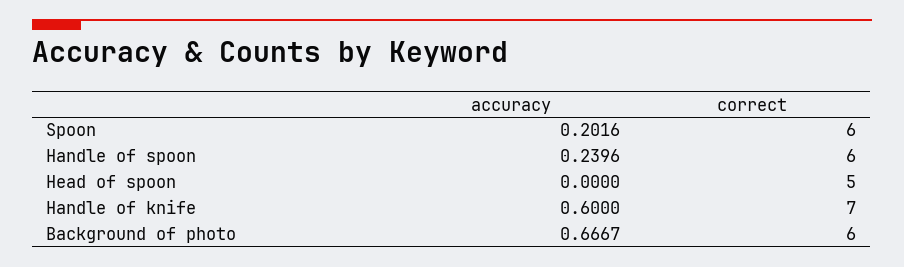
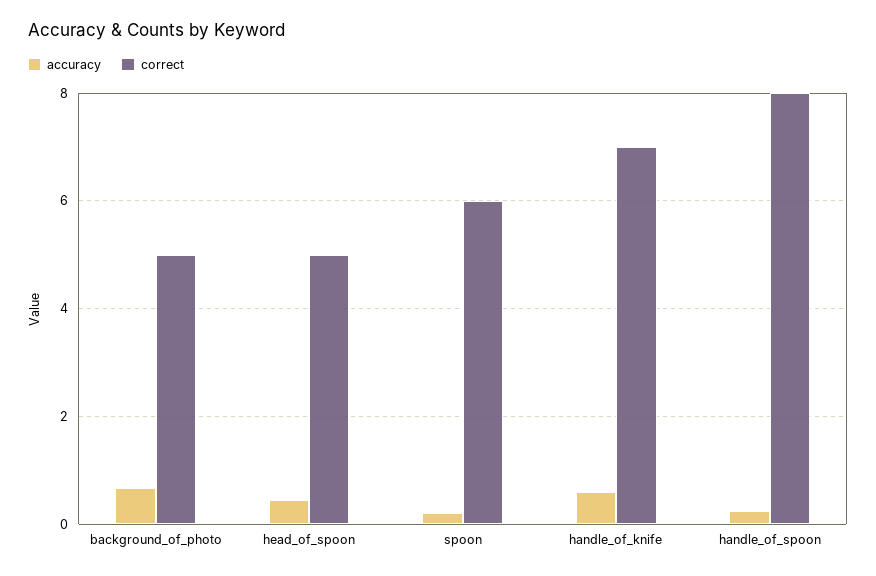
correct, Handle of spoon: 6 -> 8
accuracy, Head of spoon: 0 -> 0.4
correct, Background of photo: 6 -> 5

